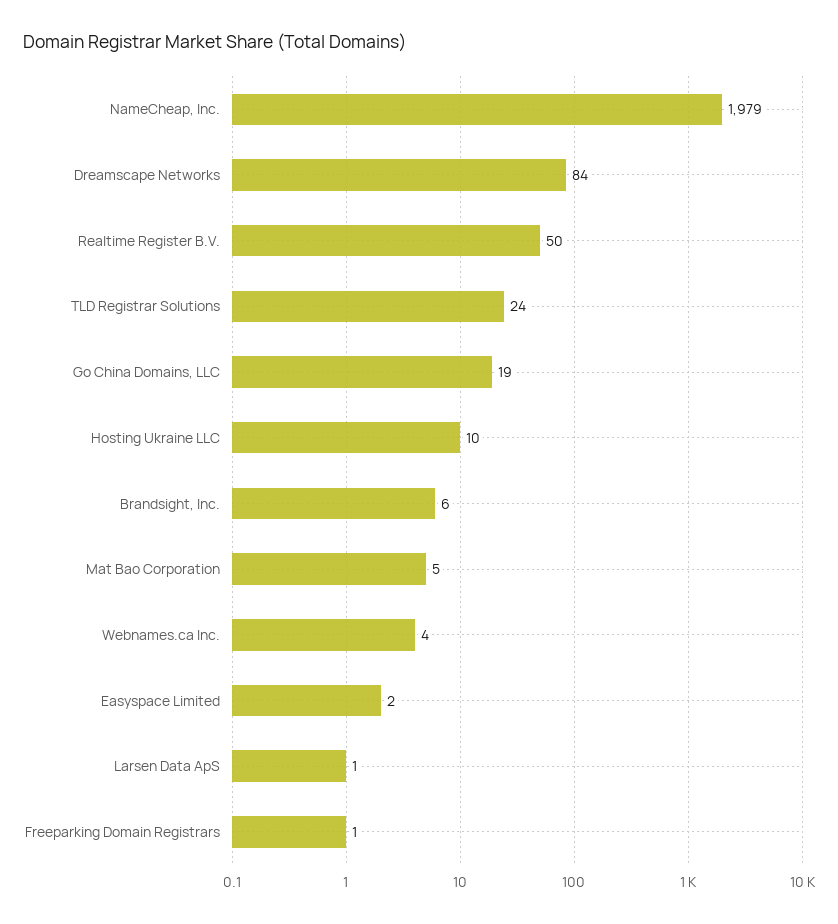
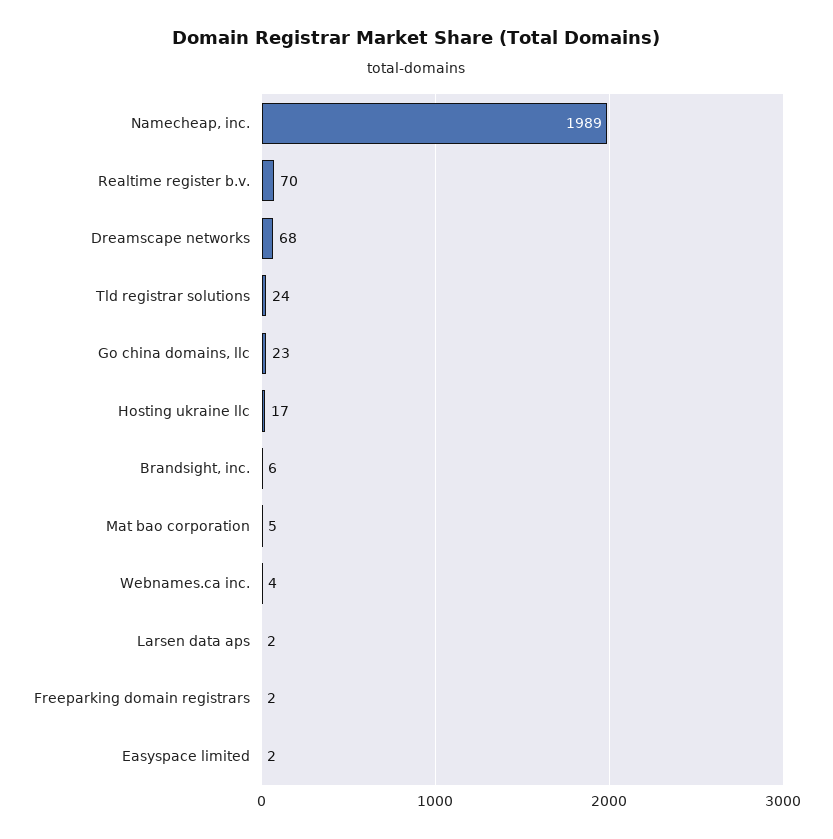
NameCheap, Inc.: 1979 -> 1989
Dreamscape Networks: 84 -> 68
Realtime Register B.V.: 50 -> 70
Go China Domains, LLC: 19 -> 23
Hosting Ukraine LLC: 10 -> 17
Larsen Data ApS: 1 -> 2
Freeparking Domain Registrars: 1 -> 2

